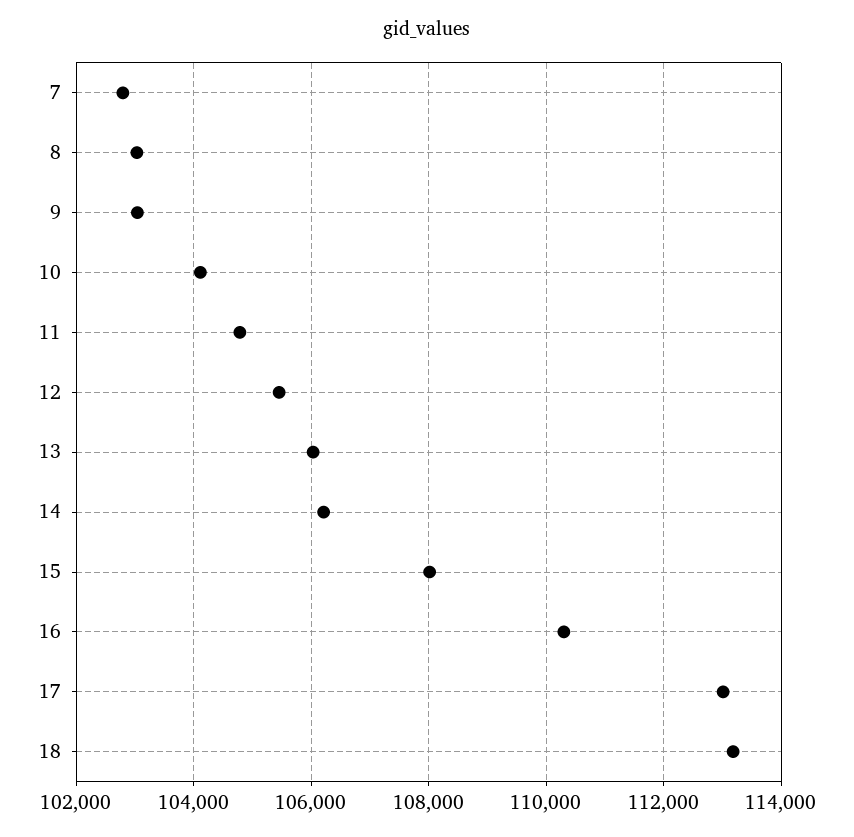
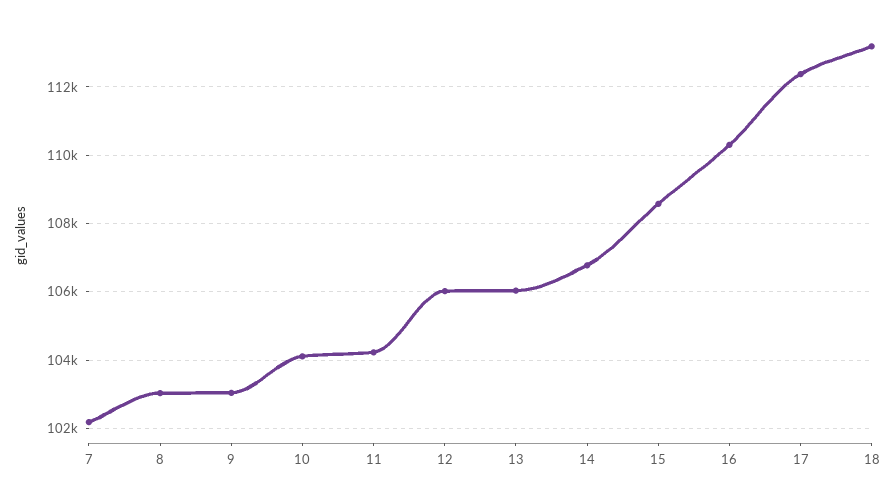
7: 102800 -> 102200
11: 104800 -> 104200
12: 105400 -> 106000
14: 106200 -> 106800
15: 108000 -> 108600
17: 113000 -> 112400

